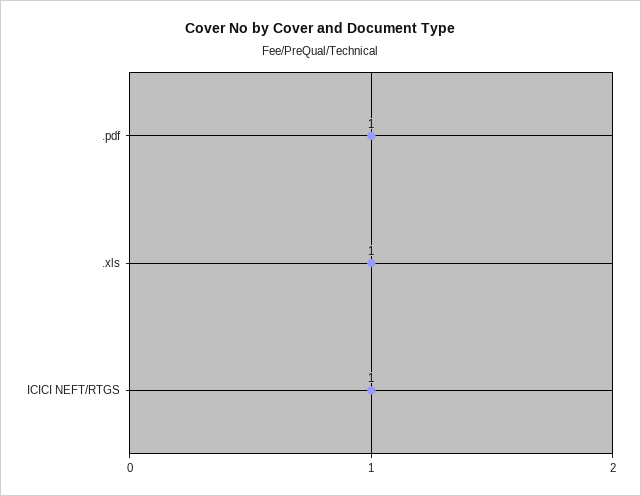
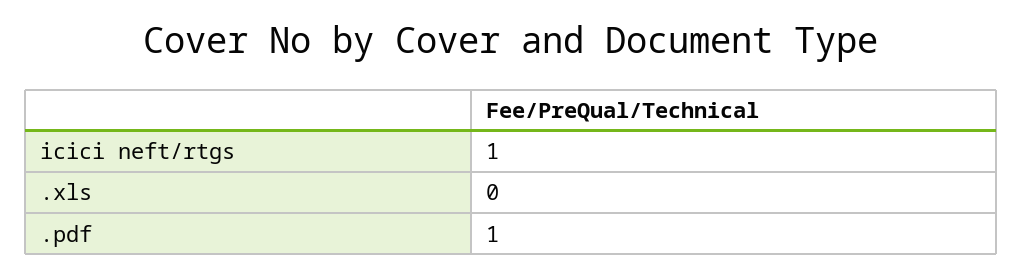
.xls: 1 -> 0

